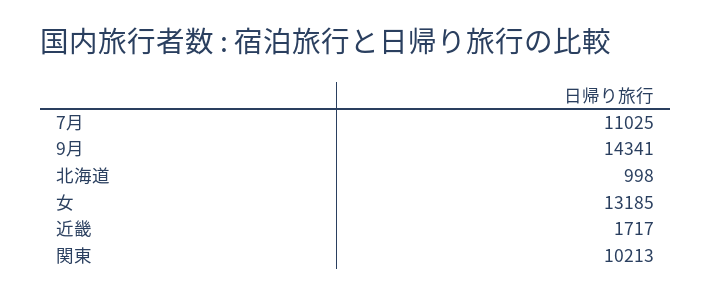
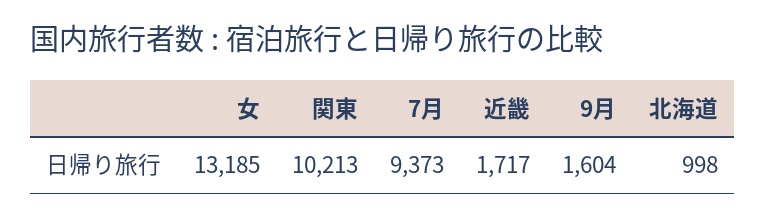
7月: 11025 -> 9373
9月: 14341 -> 1604

